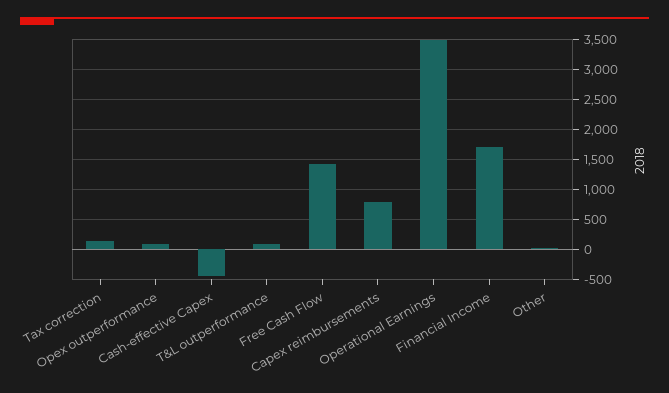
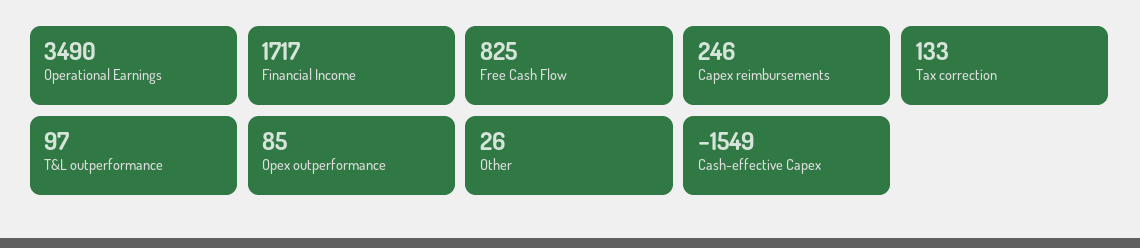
Cash-effective Capex: -500 -> -1549
Free Cash Flow: 1500 -> 825
Capex reimbursements: 750 -> 246

